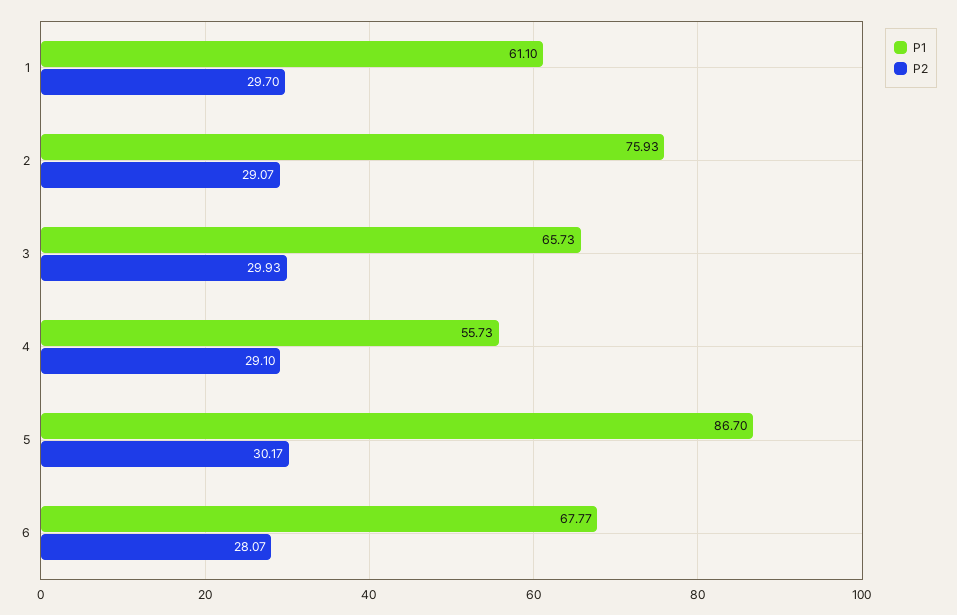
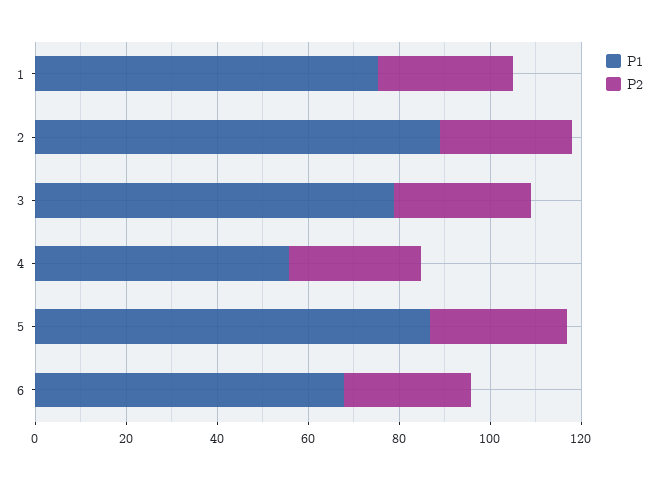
P1, 1: 61.1 -> 75
P1, 2: 75.93 -> 90
P1, 3: 65.73 -> 80

